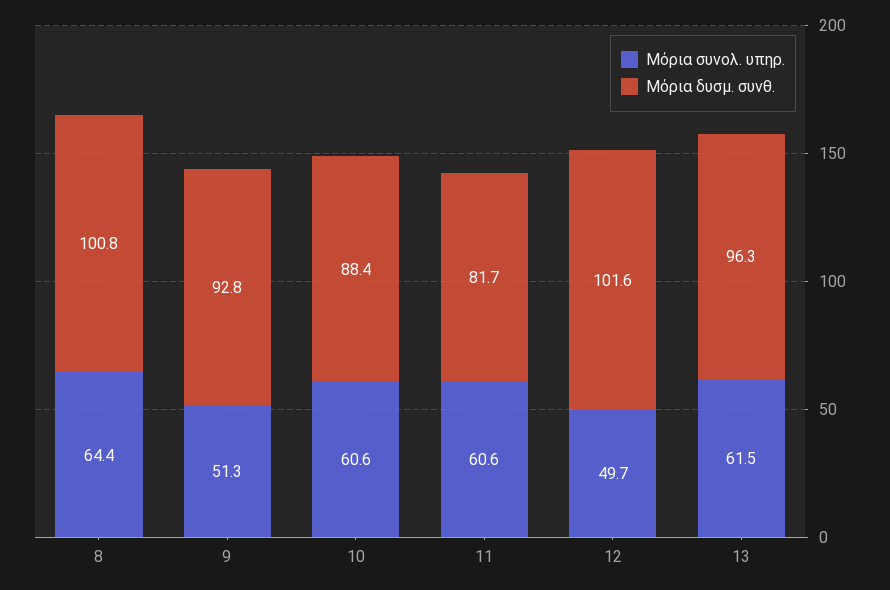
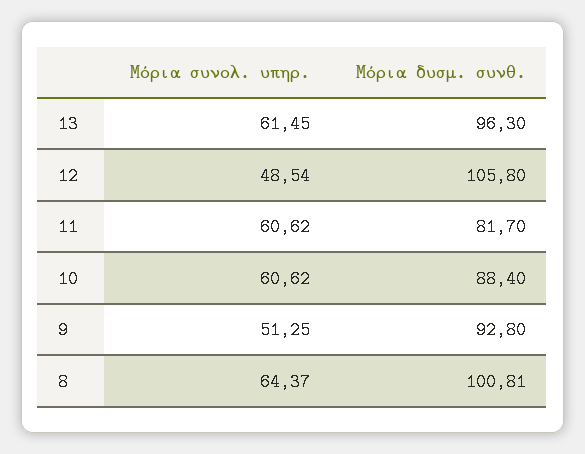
Μόρια συνολ. υπηρ., 12: 49.7 -> 48.54
Μόρια δυσμ. συνθ., 12: 101.6 -> 105.8

